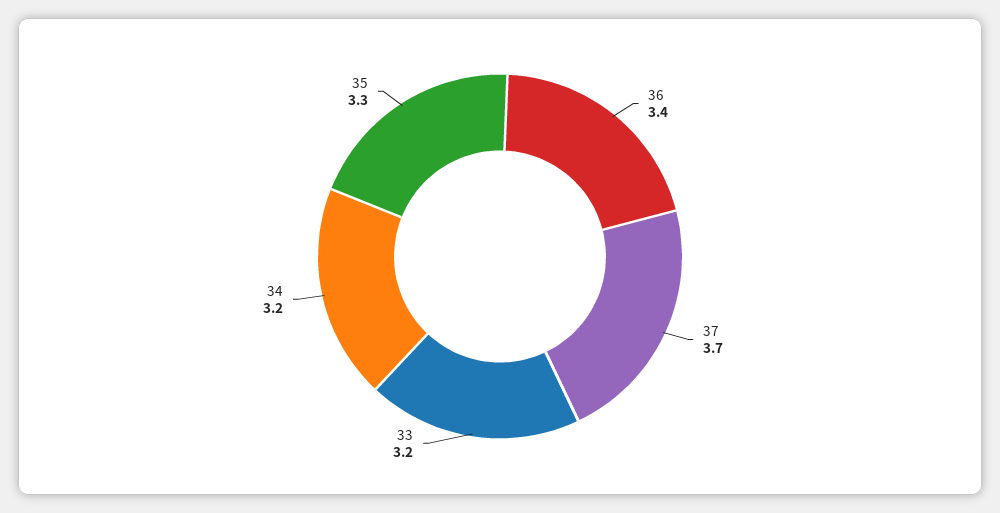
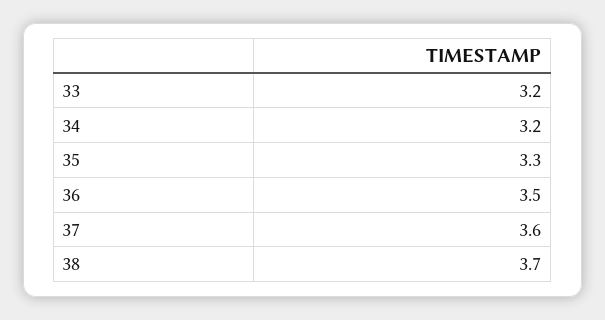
36: 3.4 -> 3.5
37: 3.7 -> 3.6
38: none -> 3.7

